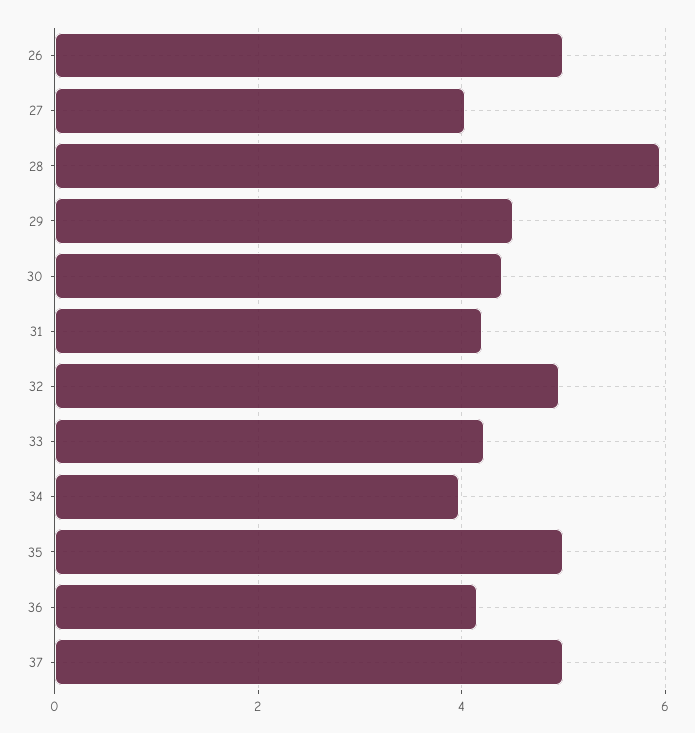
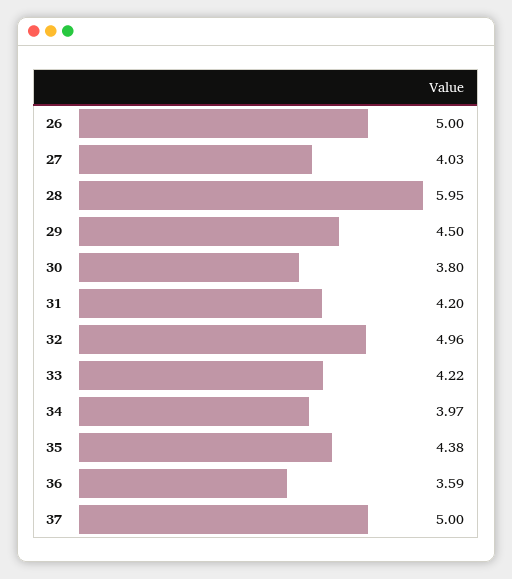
30: 4.4 -> 3.8
35: 5 -> 4.38
36: 4.2 -> 3.59

